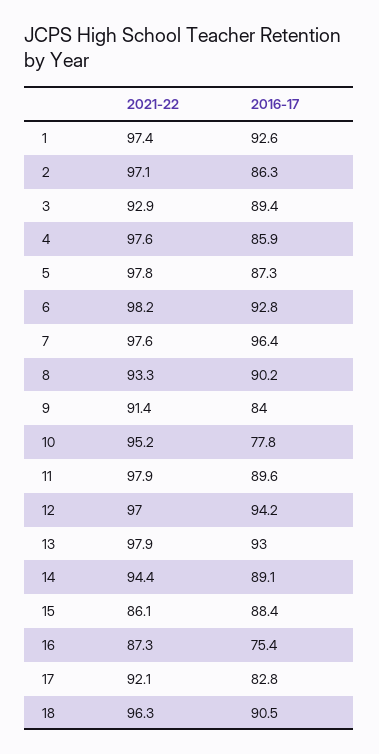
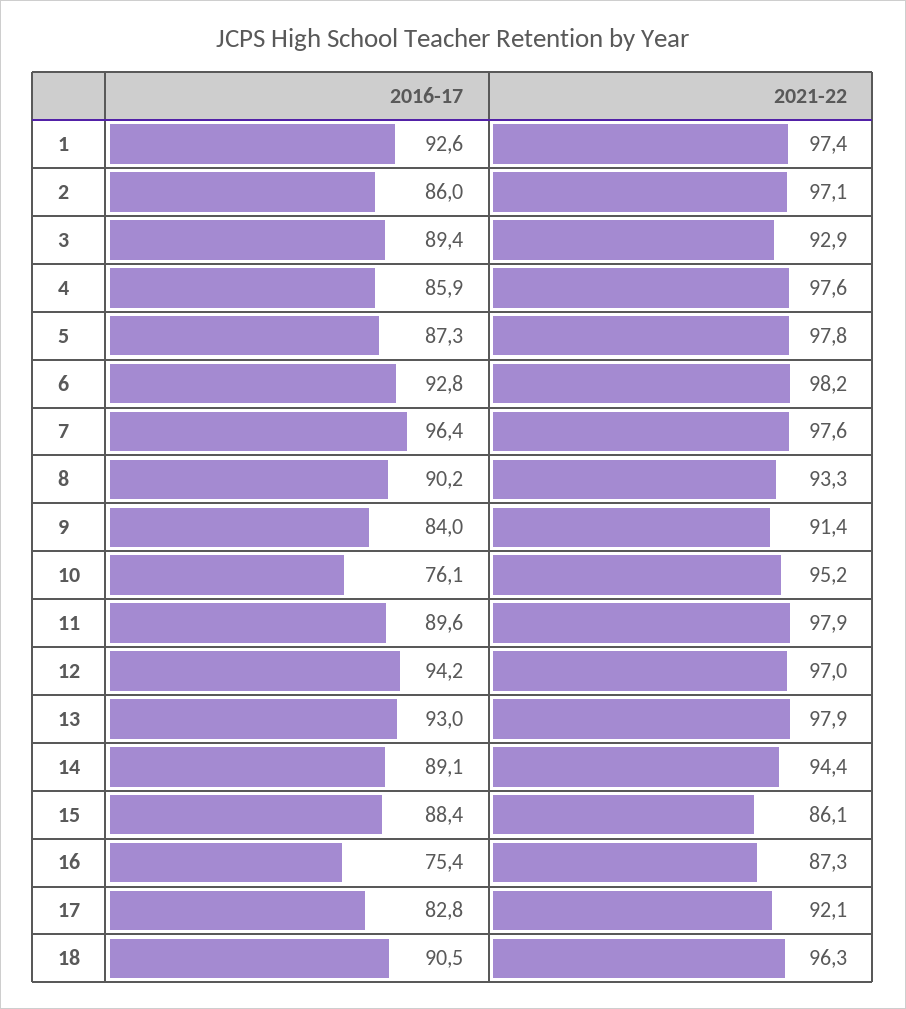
2016-17, 2: 86.3 -> 86
2016-17, 10: 77.8 -> 76.1

